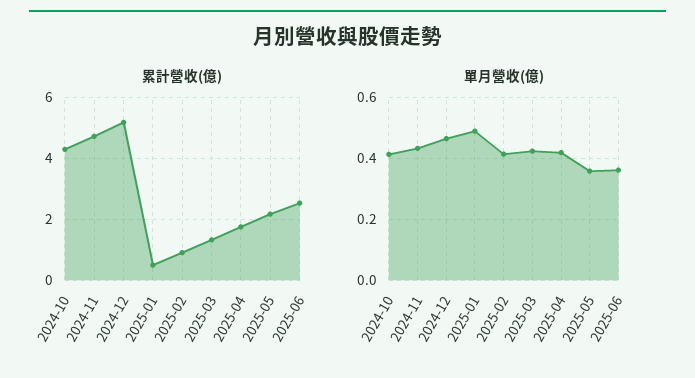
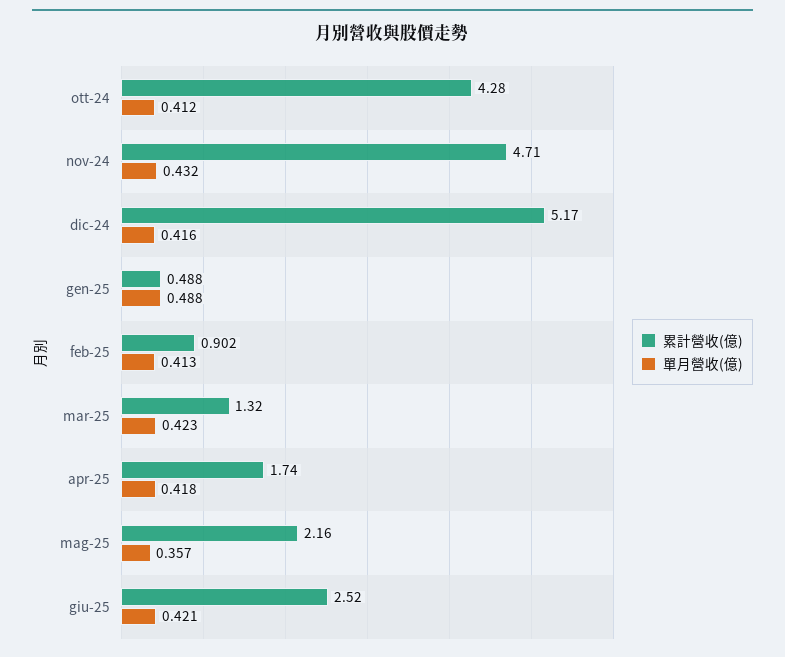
單月營收(億), 2024-12: 0.46 -> 0.416
單月營收(億), 2025-06: 0.36 -> 0.421

